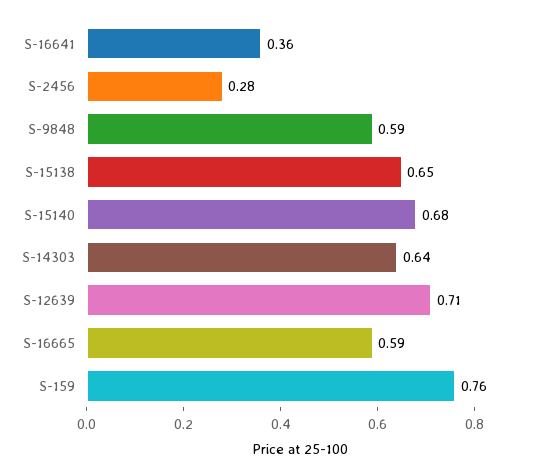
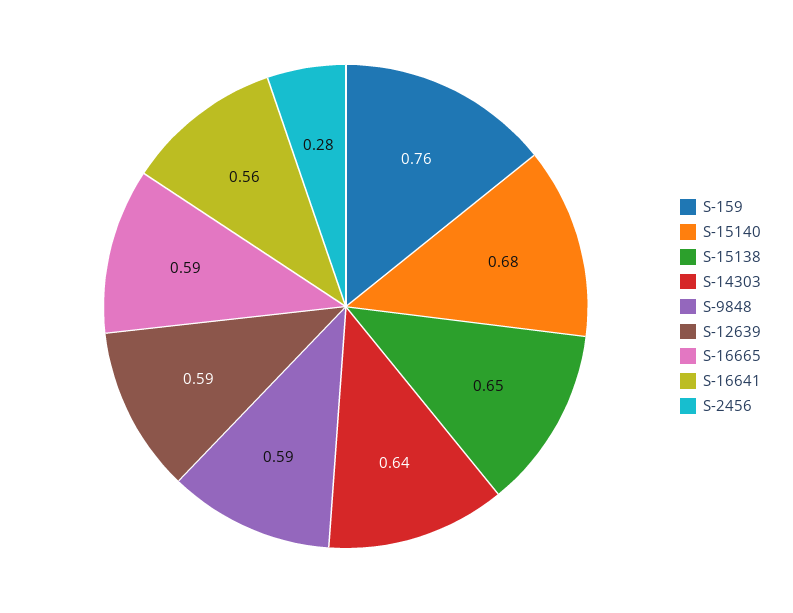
S-16641: 0.36 -> 0.56
S-12639: 0.71 -> 0.59

